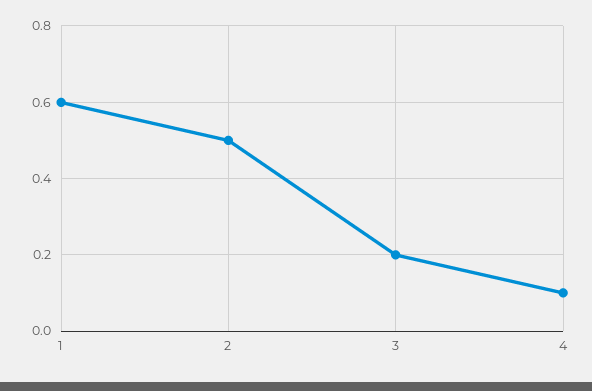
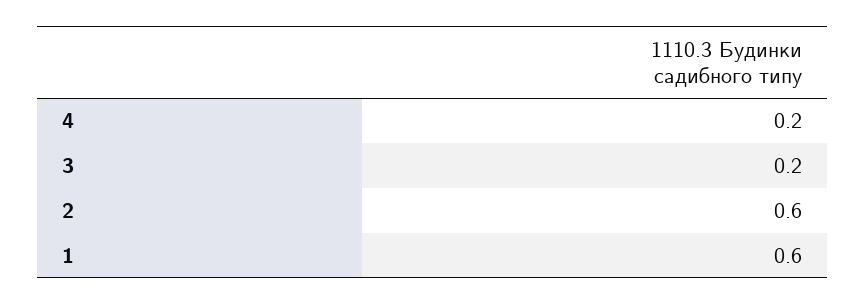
2: 0.5 -> 0.6
4: 0.1 -> 0.2

